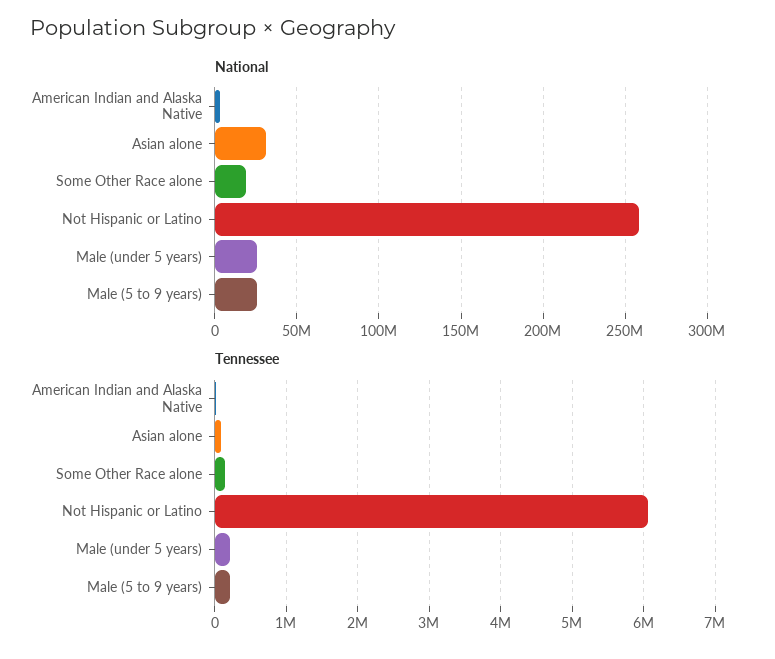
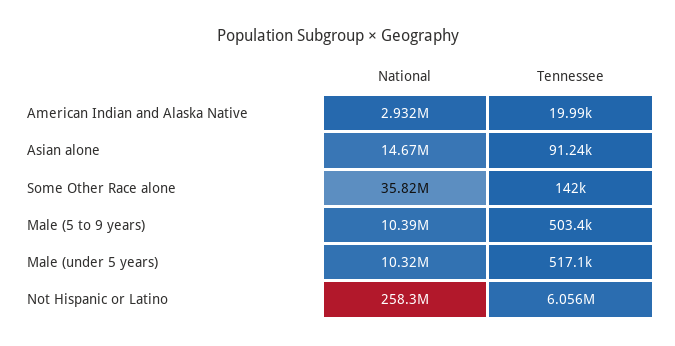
National, Asian alone: 30000000 -> 14670000
National, Some Other Race alone: 20000000 -> 35820000
National, Male (under 5 years): 25000000 -> 10320000
National, Male (5 to 9 years): 25000000 -> 10390000
Tennessee, Male (under 5 years): 200000 -> 517100
Tennessee, Male (5 to 9 years): 200000 -> 503400

